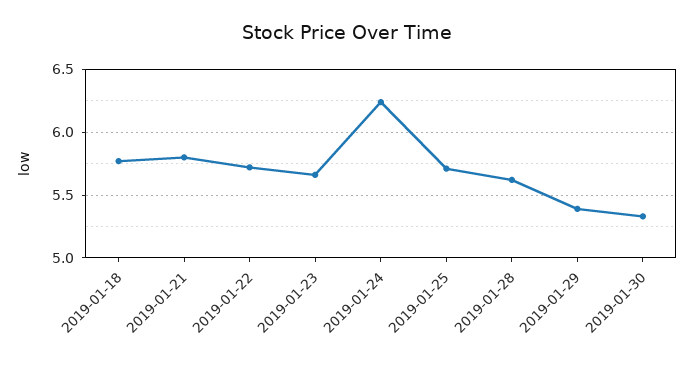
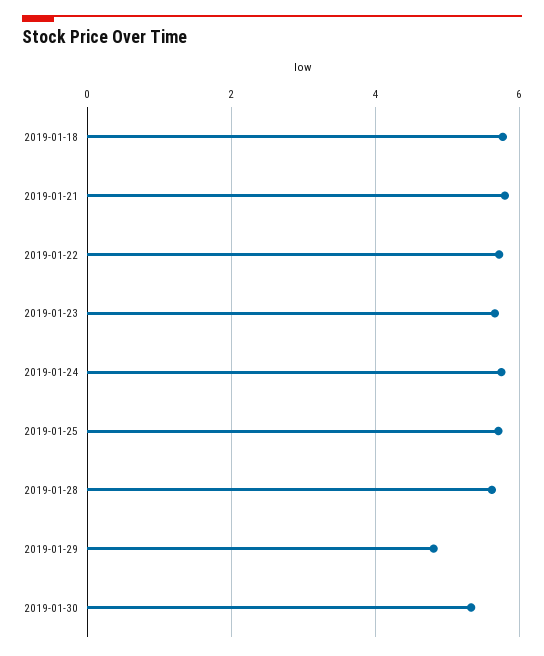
2019-01-24: 6.25 -> 5.8
2019-01-29: 5.4 -> 4.8

